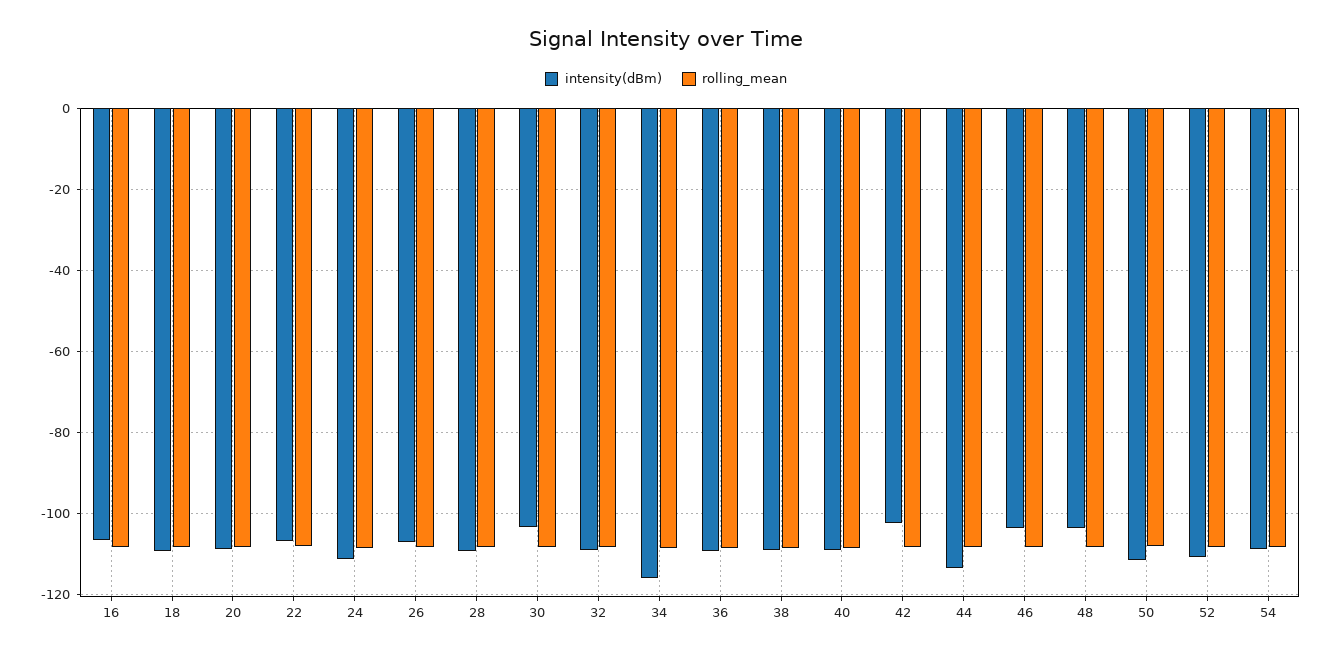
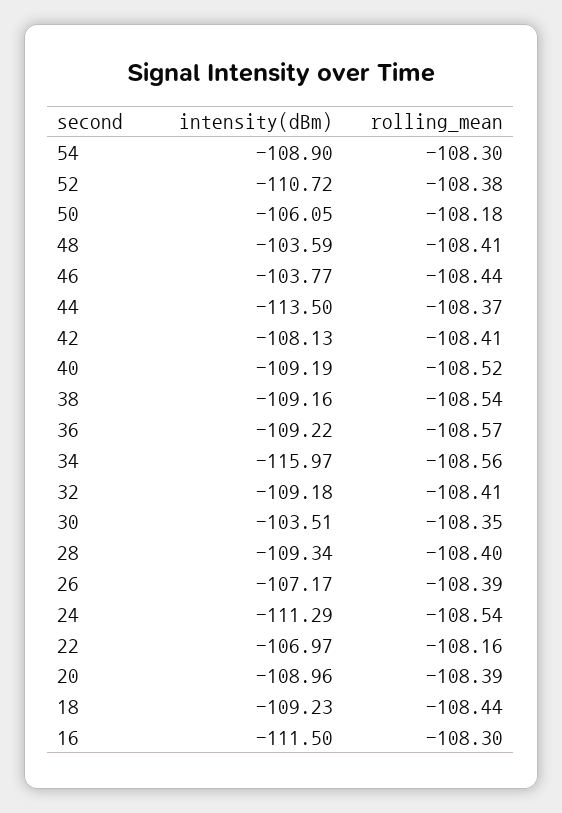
intensity(dBm), 16: -106 -> -111.5
intensity(dBm), 42: -102 -> -108.13
intensity(dBm), 50: -112 -> -106.05

